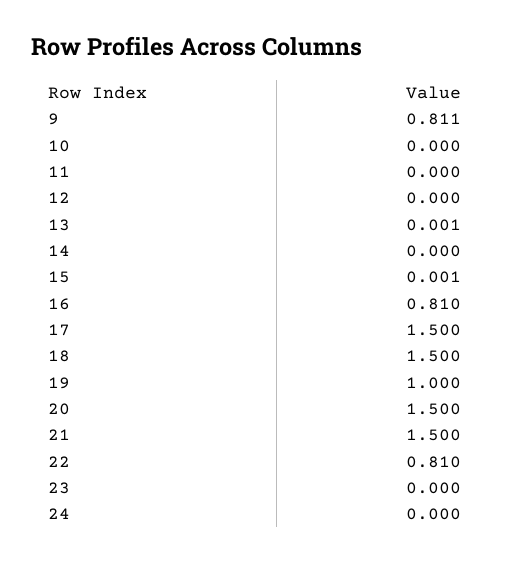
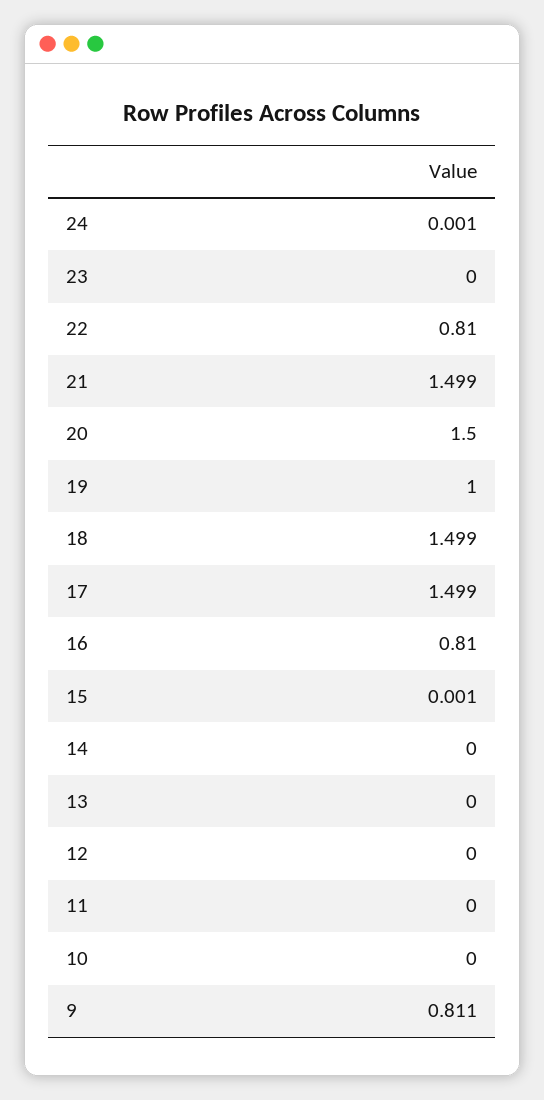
13: 0.001 -> 0
17: 1.5 -> 1.499
18: 1.5 -> 1.499
21: 1.5 -> 1.499
24: 0 -> 0.001

